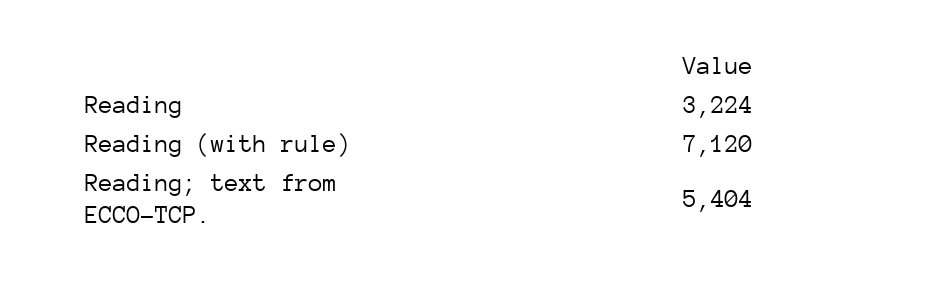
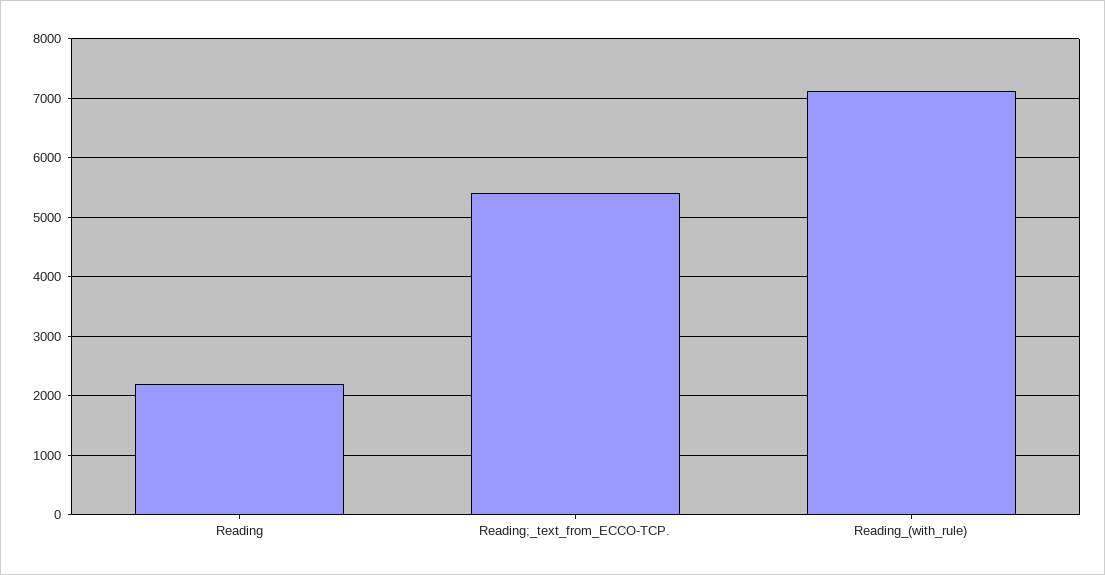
Reading: 3224 -> 2200

